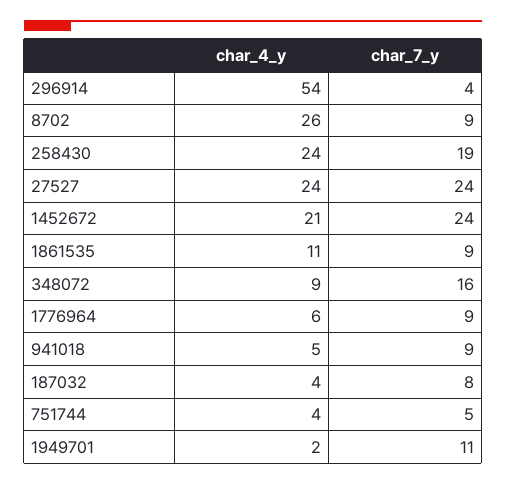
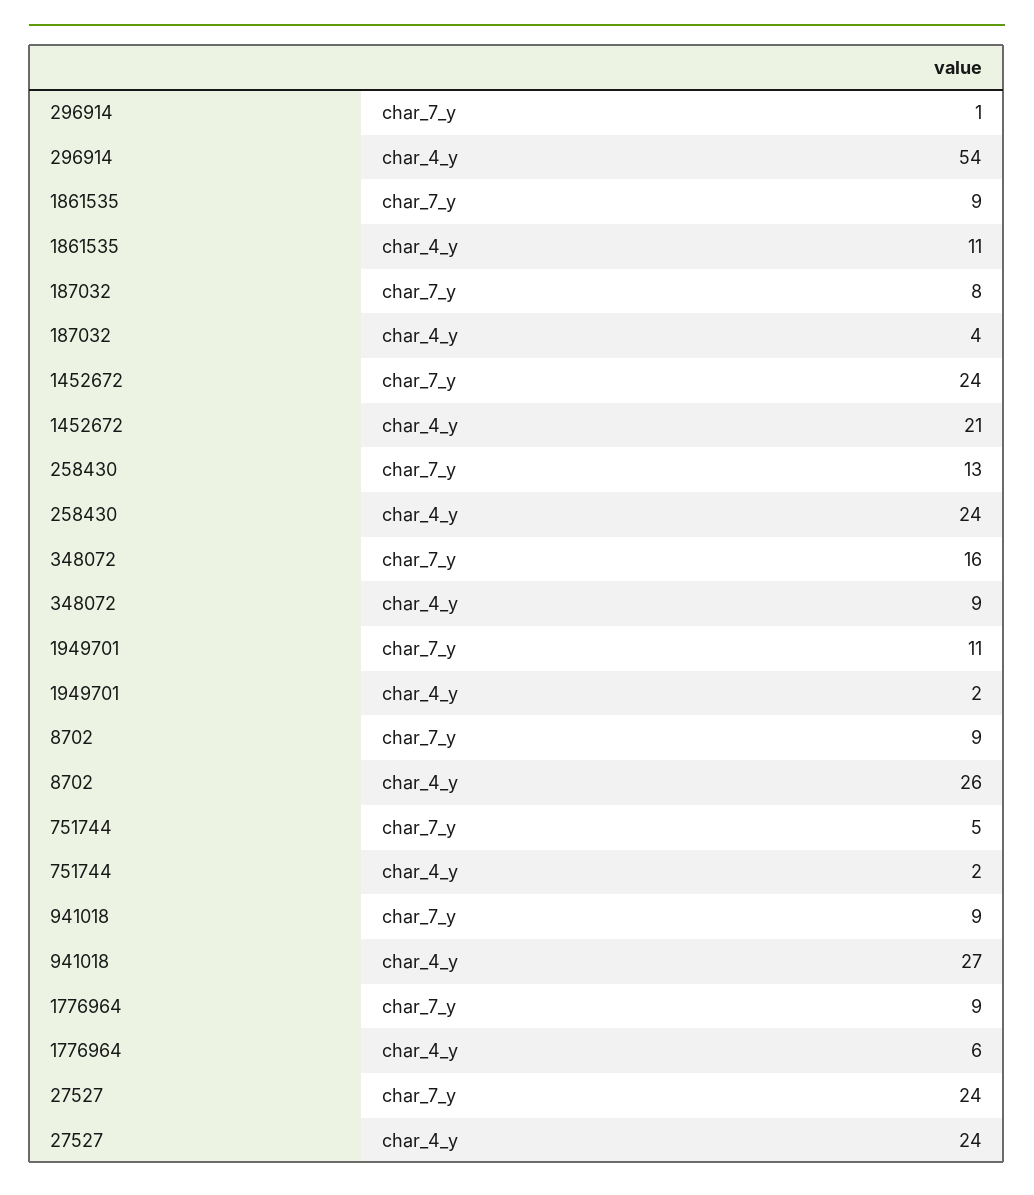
char_7_y, 296914: 4 -> 1
char_7_y, 258430: 19 -> 13
char_4_y, 941018: 5 -> 27
char_4_y, 751744: 4 -> 2

